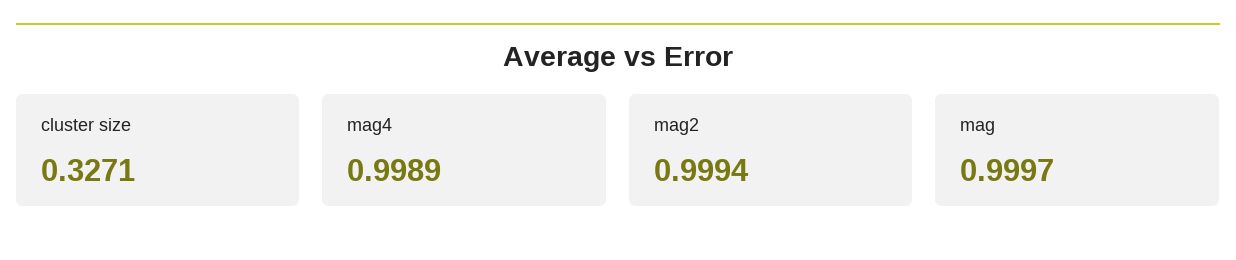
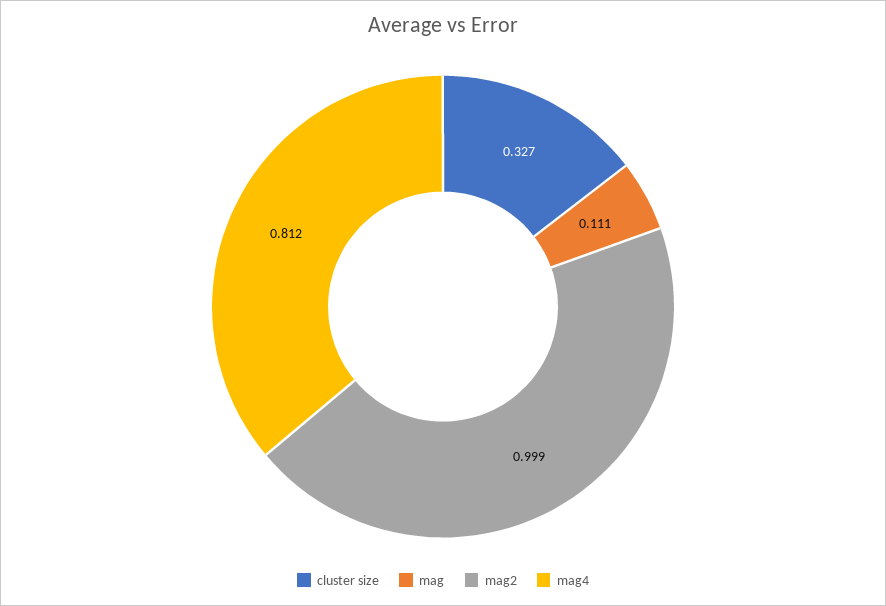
mag4: 0.9989 -> 0.812
mag: 0.9997 -> 0.111

